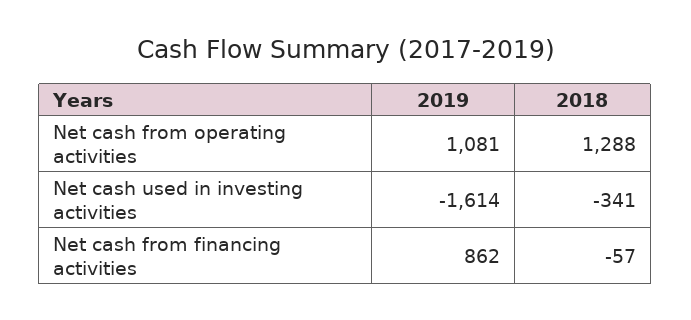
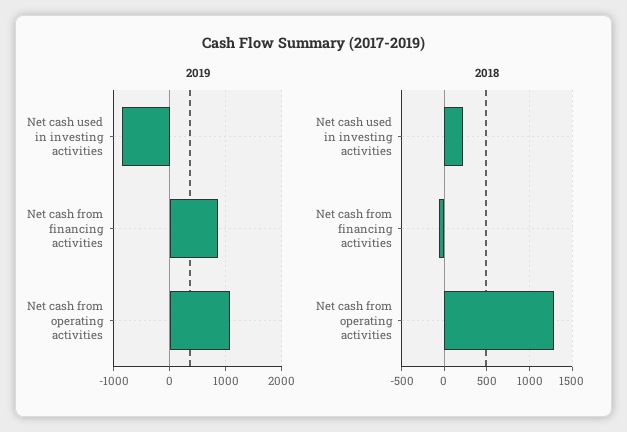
2019, Net cash used in investing activities: -1614 -> -800
2018, Net cash used in investing activities: -341 -> 200

